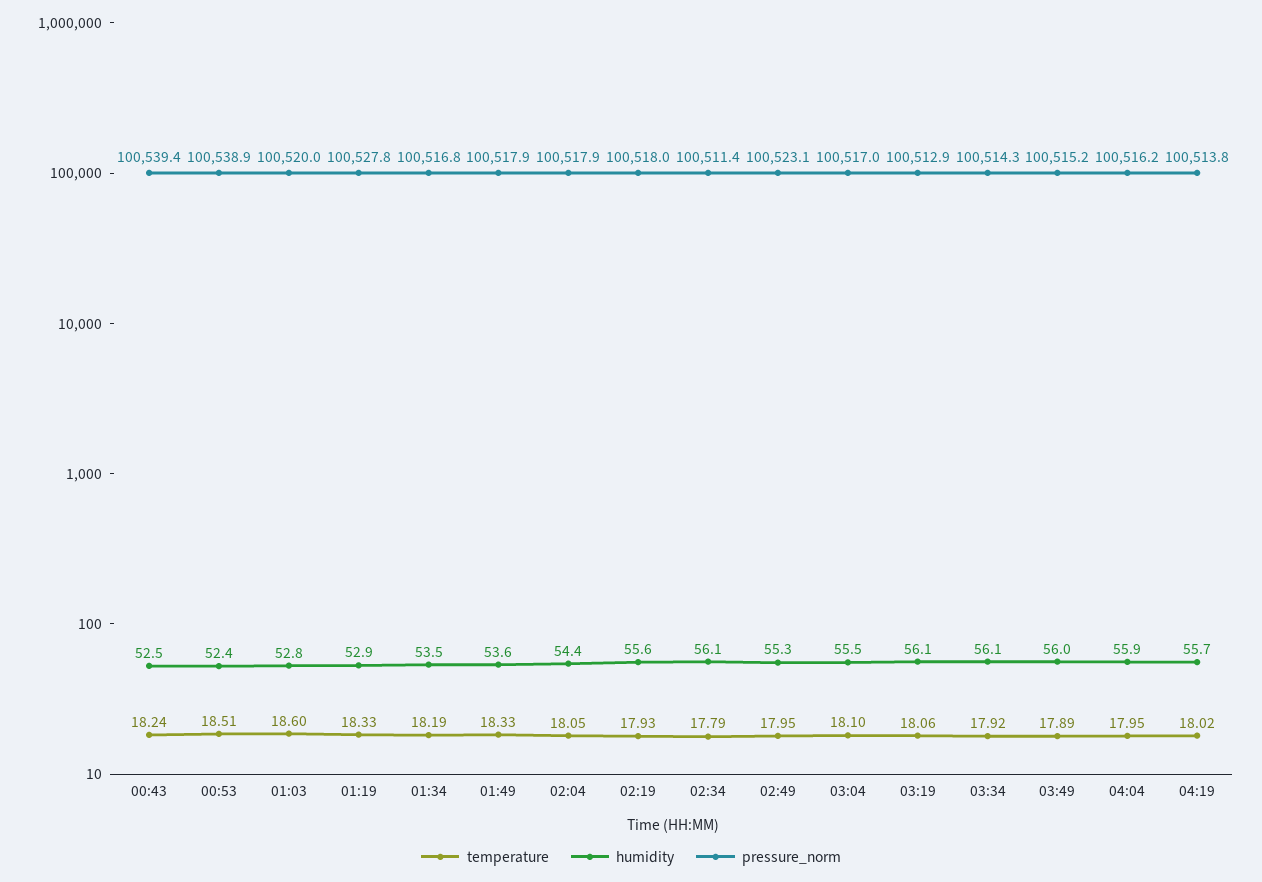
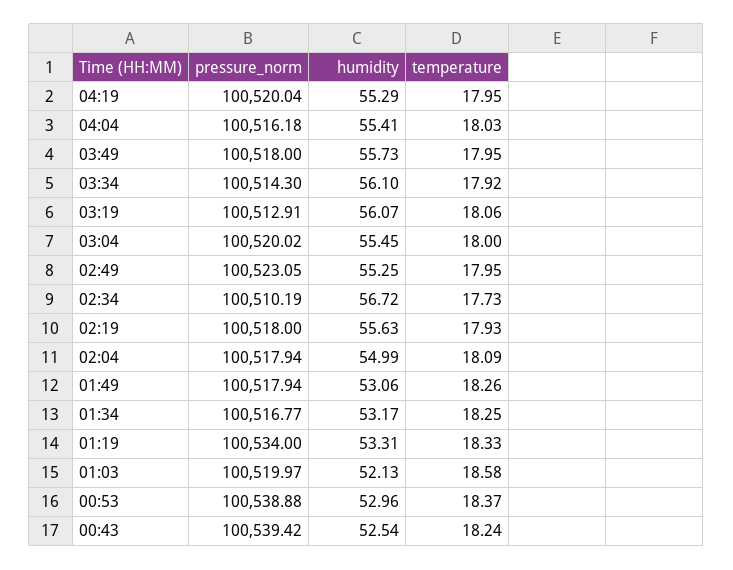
temperature, 00:53: 18.51 -> 18.37
humidity, 00:53: 52.4 -> 52.96
temperature, 01:03: 18.6 -> 18.58
humidity, 01:03: 52.8 -> 52.13
humidity, 01:19: 52.9 -> 53.31
pressure_norm, 01:19: 100527.8 -> 100534
temperature, 01:34: 18.19 -> 18.25
humidity, 01:34: 53.5 -> 53.17
temperature, 01:49: 18.33 -> 18.26
humidity, 01:49: 53.6 -> 53.06
temperature, 02:04: 18.05 -> 18.09
humidity, 02:04: 54.4 -> 54.99
temperature, 02:34: 17.79 -> 17.73
humidity, 02:34: 56.1 -> 56.72
pressure_norm, 02:34: 100511.4 -> 100510.19
temperature, 03:04: 18.1 -> 18
pressure_norm, 03:04: 100517 -> 100520.02
temperature, 03:49: 17.89 -> 17.95
humidity, 03:49: 56 -> 55.73
pressure_norm, 03:49: 100515.2 -> 100518
temperature, 04:04: 17.95 -> 18.03
humidity, 04:04: 55.9 -> 55.41
temperature, 04:19: 18.02 -> 17.95
humidity, 04:19: 55.7 -> 55.29
pressure_norm, 04:19: 100513.8 -> 100520.04

